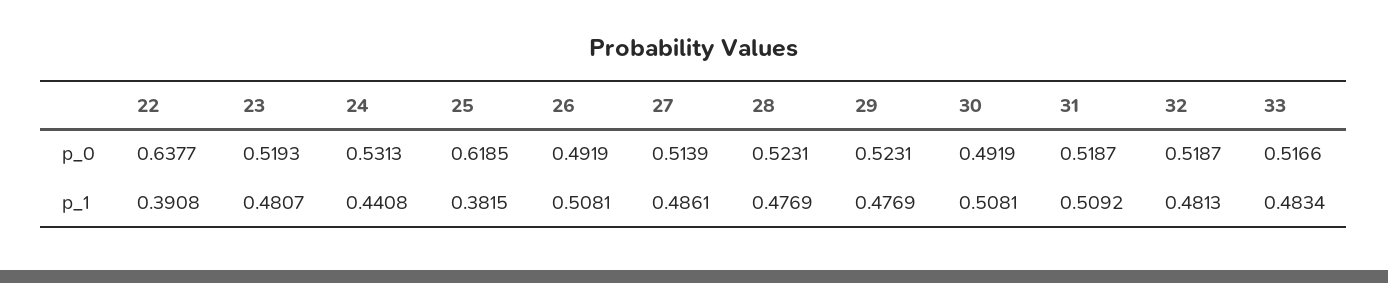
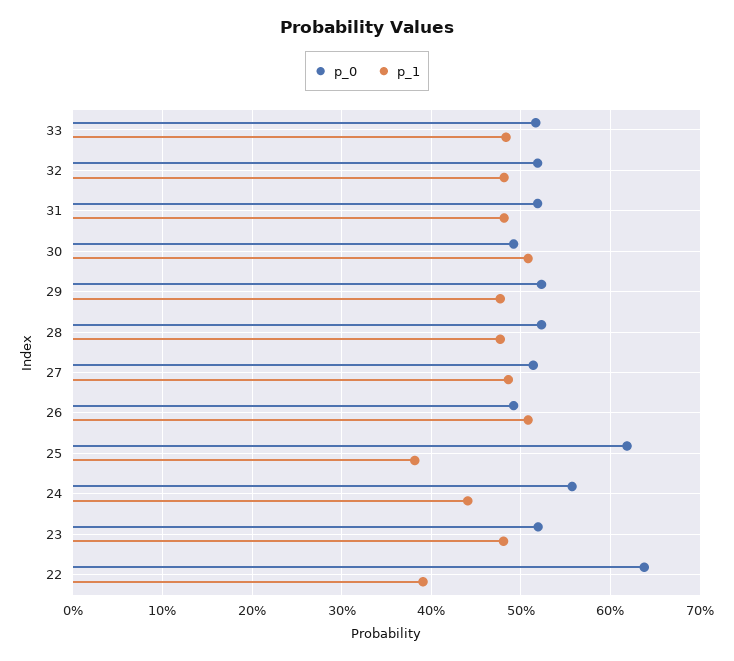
p_0, 24: 0.5313 -> 0.56
p_1, 31: 0.5092 -> 0.48

